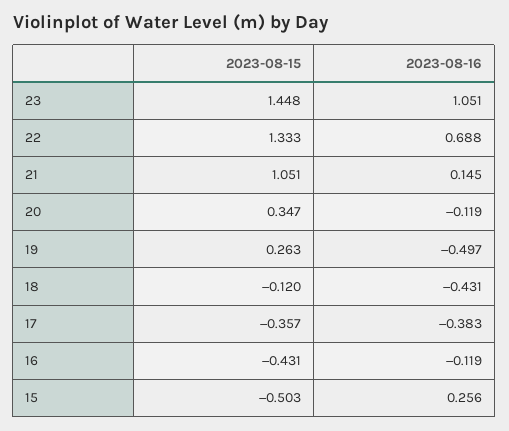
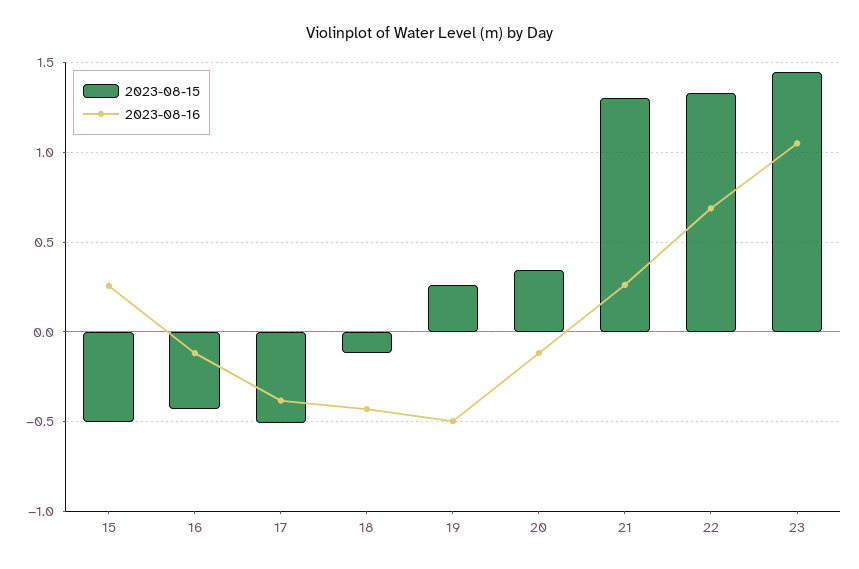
2023-08-15, 21: 1.051 -> 1.3
2023-08-16, 21: 0.145 -> 0.25
2023-08-15, 17: -0.357 -> -0.5

